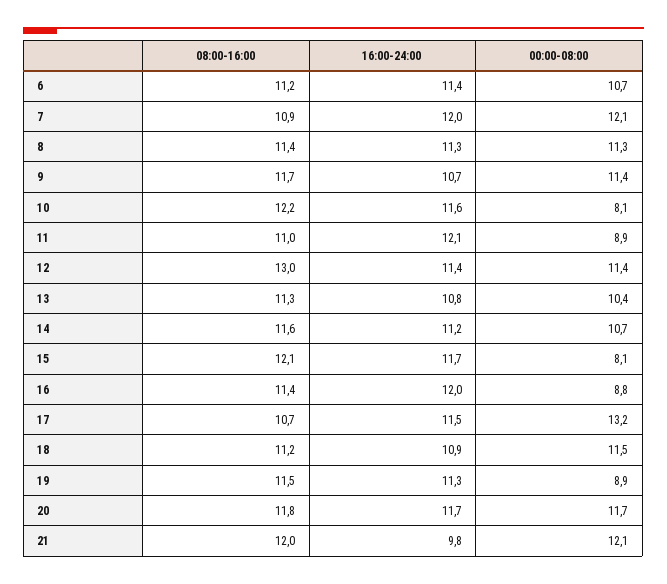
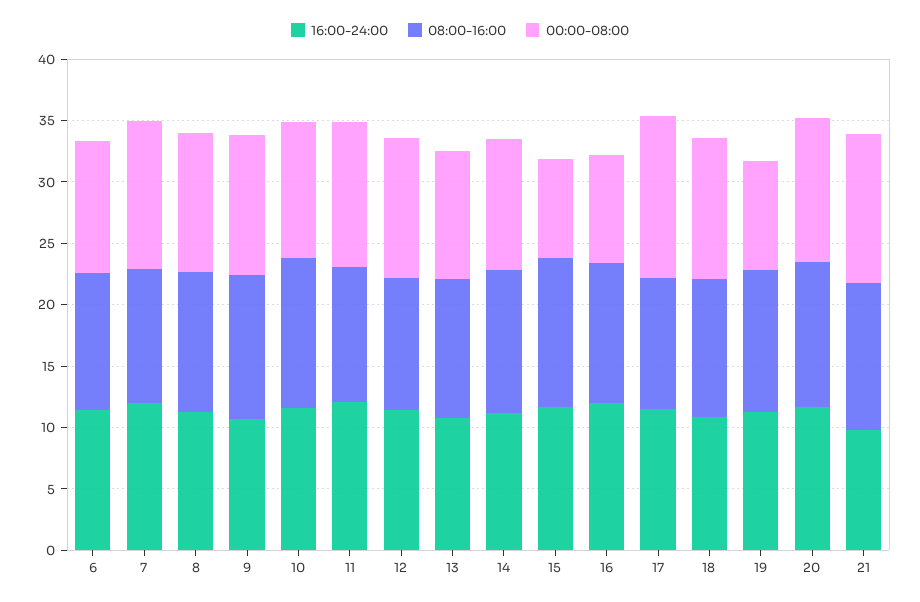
00:00-08:00, 10: 8.1 -> 11
00:00-08:00, 11: 8.9 -> 12
08:00-16:00, 12: 13 -> 11

